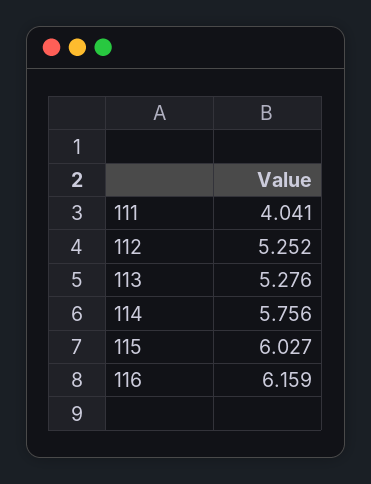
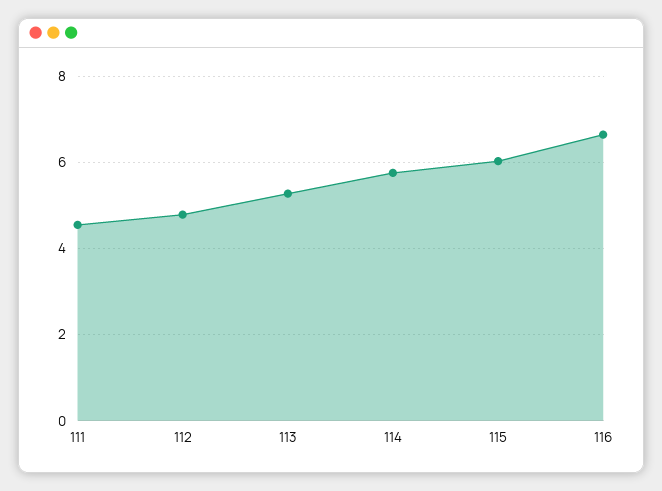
111: 4.041 -> 4.6
112: 5.252 -> 4.8
116: 6.159 -> 6.6

